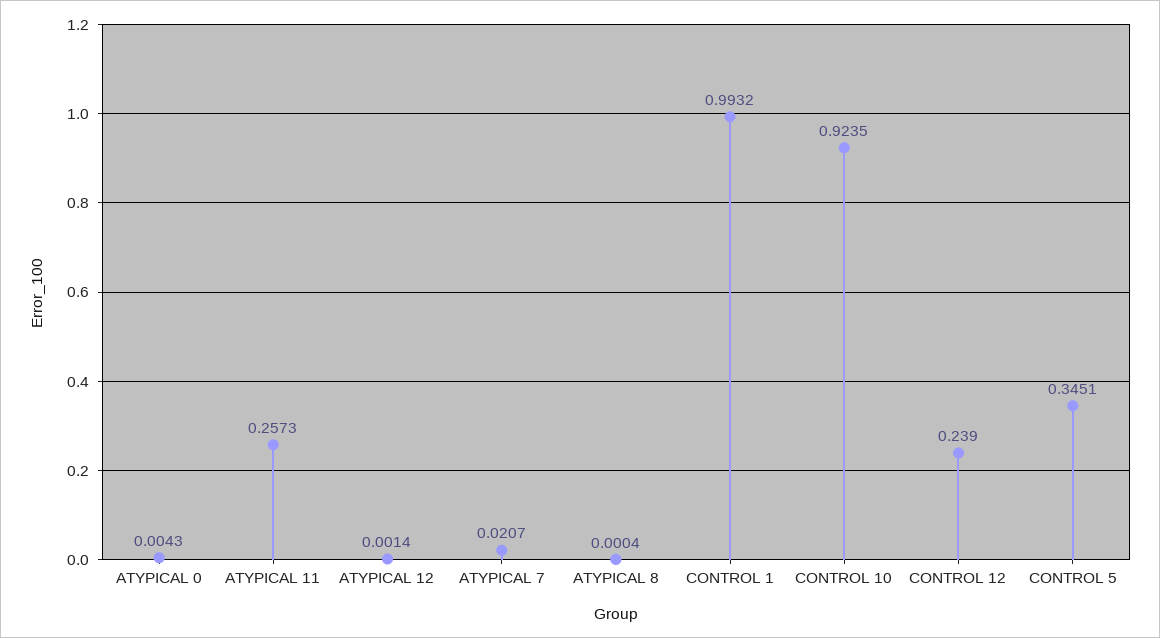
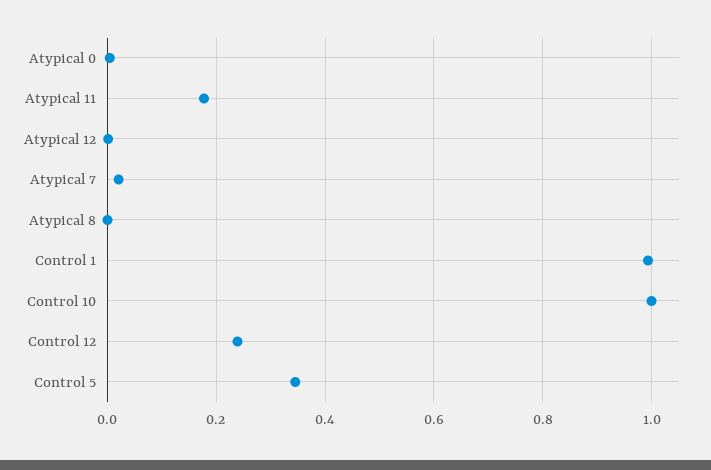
ATYPICAL 11: 0.2573 -> 0.18
CONTROL 10: 0.9235 -> 1

